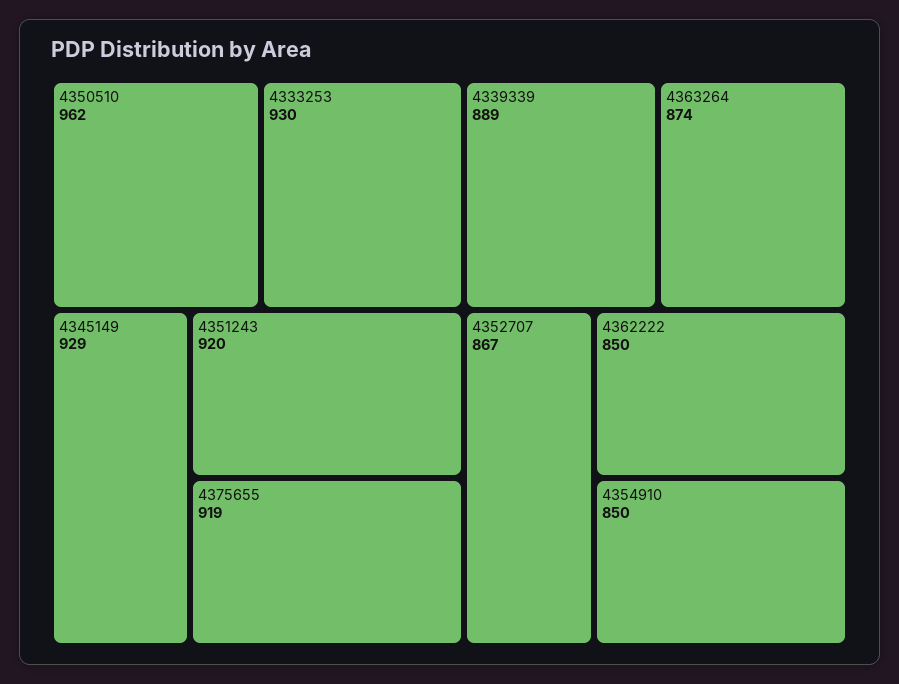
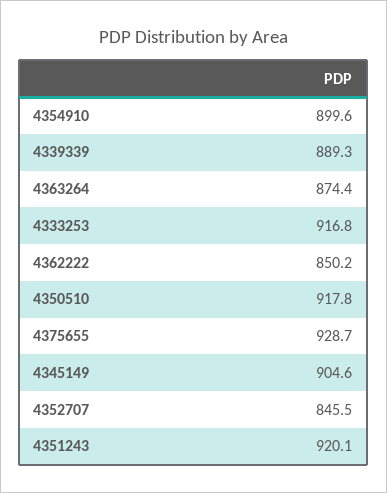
4350510: 962 -> 917.8
4333253: 930 -> 916.8
4345149: 929 -> 904.6
4375655: 919 -> 928.7
4352707: 867 -> 845.5
4354910: 850 -> 899.6

